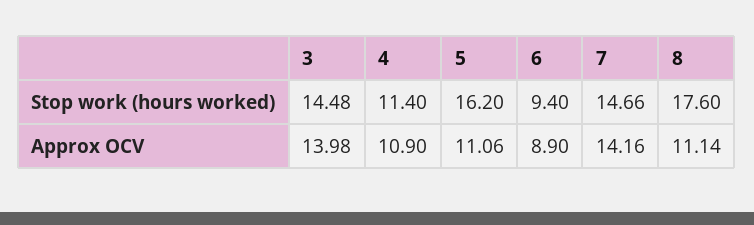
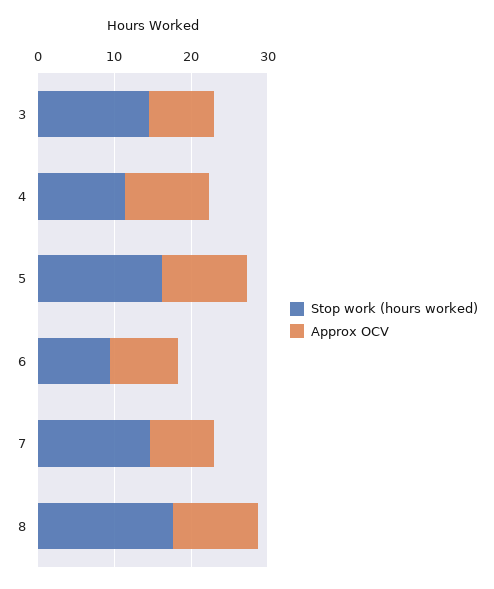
Approx OCV, 3: 13.98 -> 8
Approx OCV, 7: 14.16 -> 8

